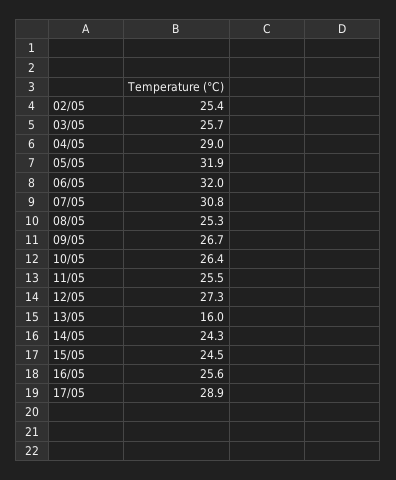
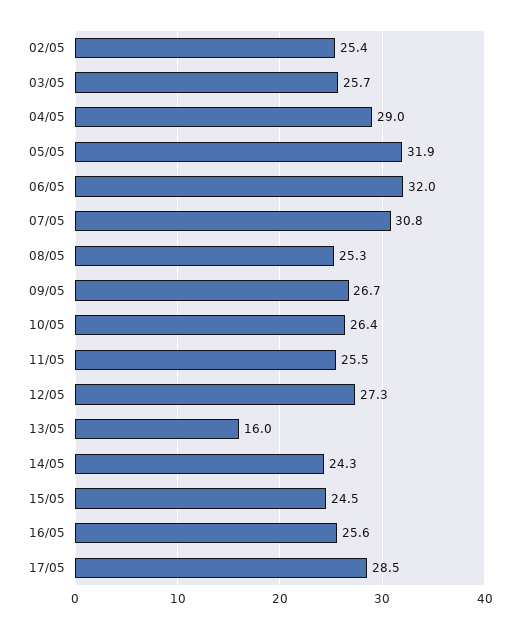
17/05: 28.9 -> 28.5

